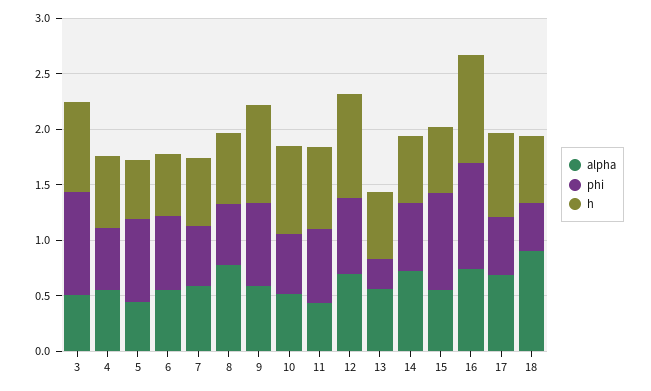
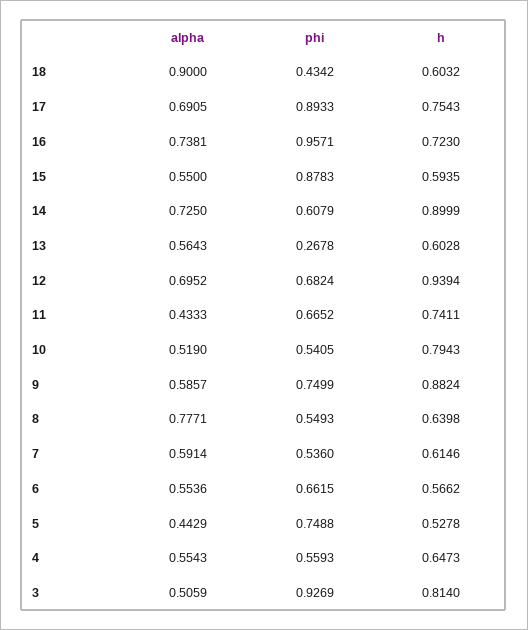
h, 14: 0.6 -> 0.8999
h, 16: 1 -> 0.723
phi, 17: 0.5 -> 0.8933

